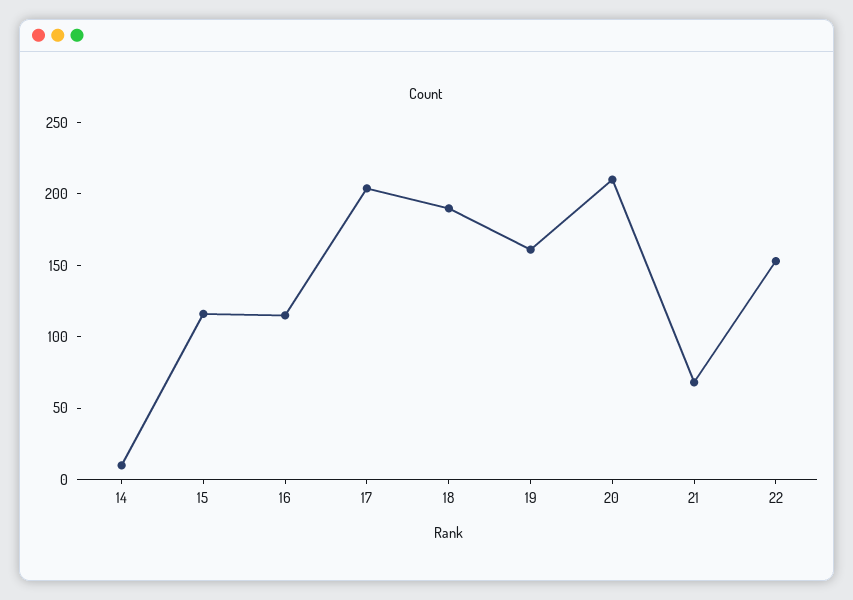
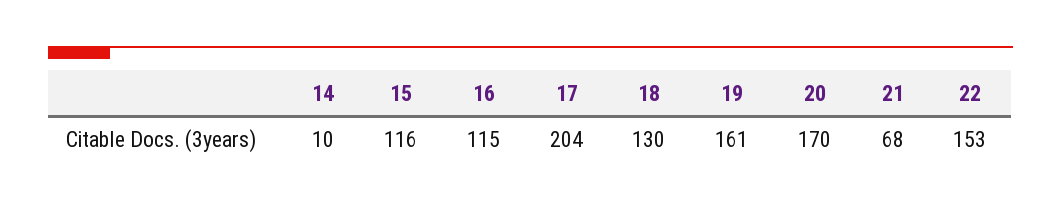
18: 190 -> 130
20: 210 -> 170

